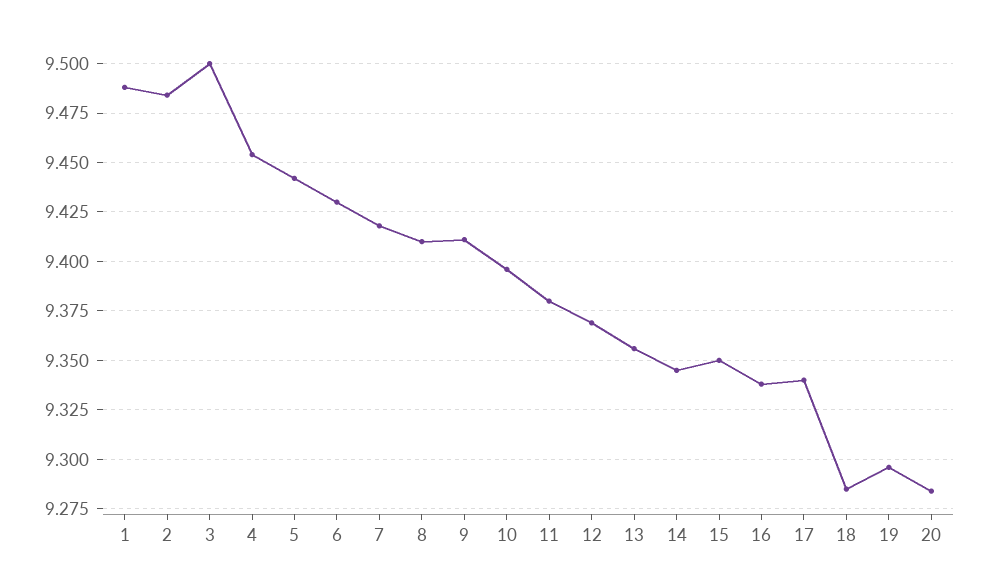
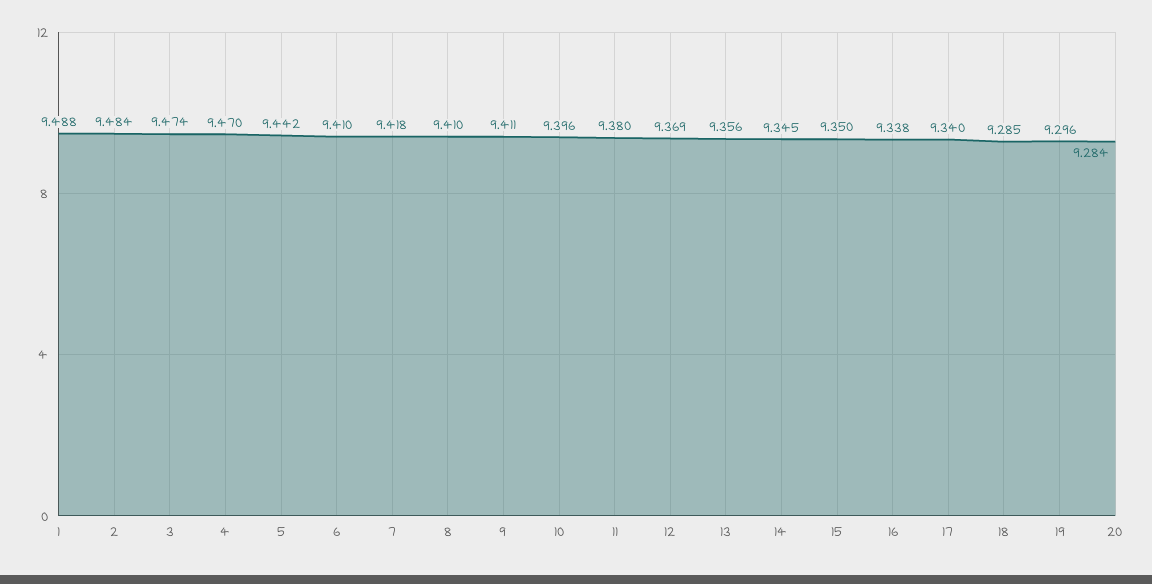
3: 9.5 -> 9.474
4: 9.455 -> 9.47
6: 9.43 -> 9.41

